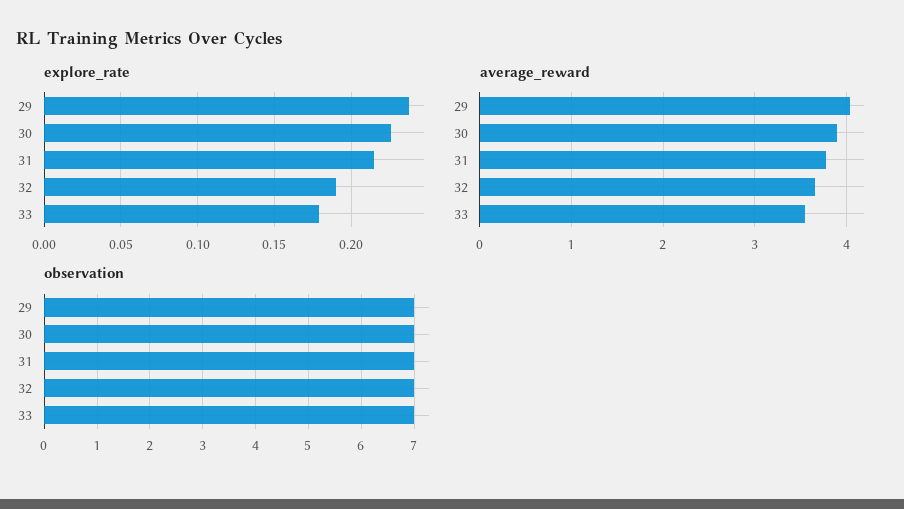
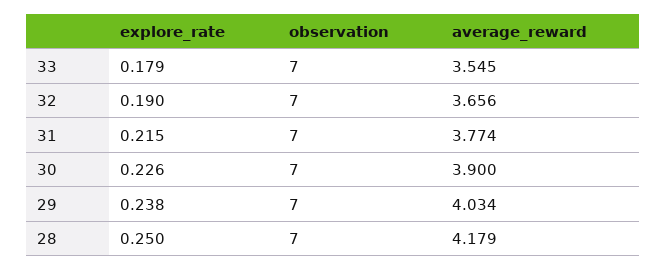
explore_rate, 28: none -> 0.25
observation, 28: none -> 7
average_reward, 28: none -> 4.179

